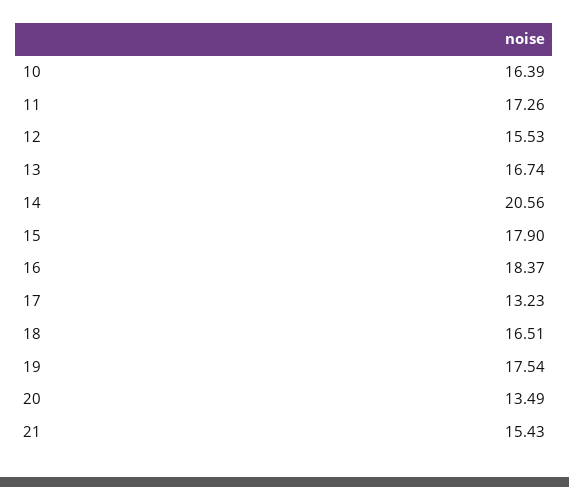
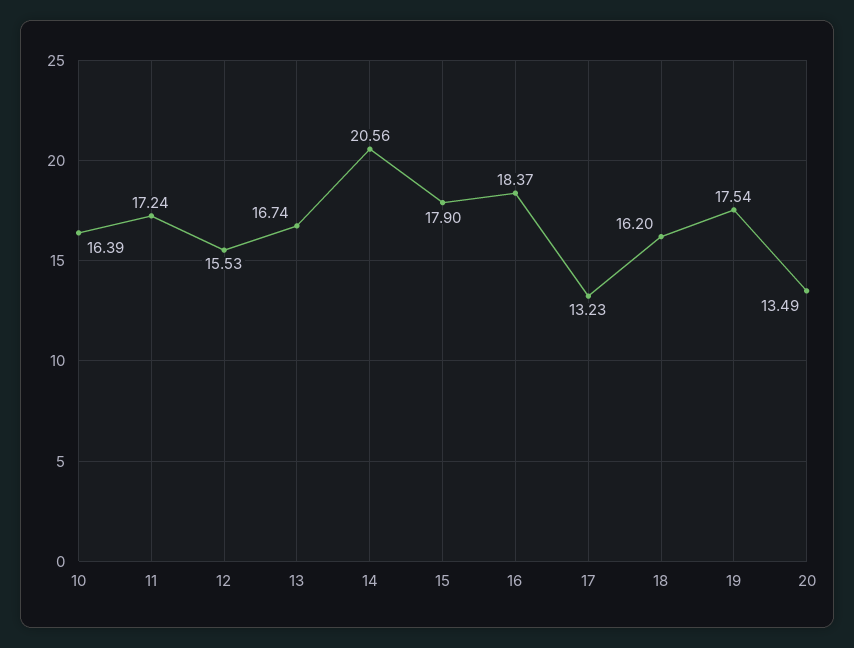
11: 17.26 -> 17.24
18: 16.51 -> 16.2
21: 15.43 -> none

